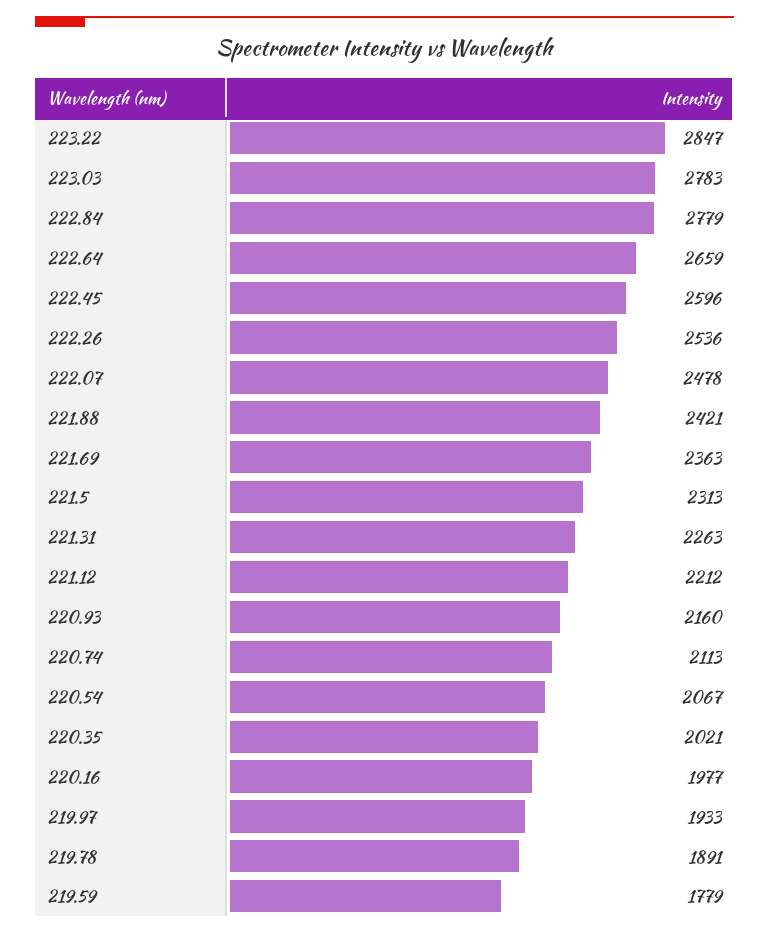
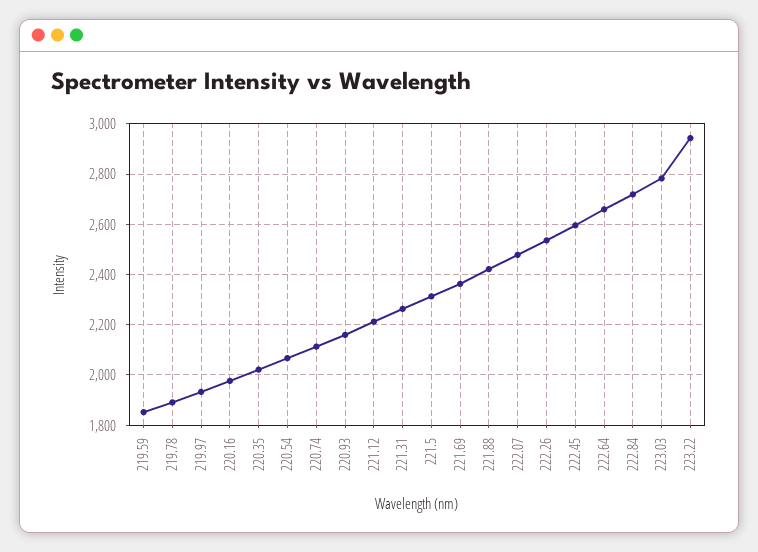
223.22: 2847 -> 2950
222.84: 2779 -> 2725
219.59: 1779 -> 1850

